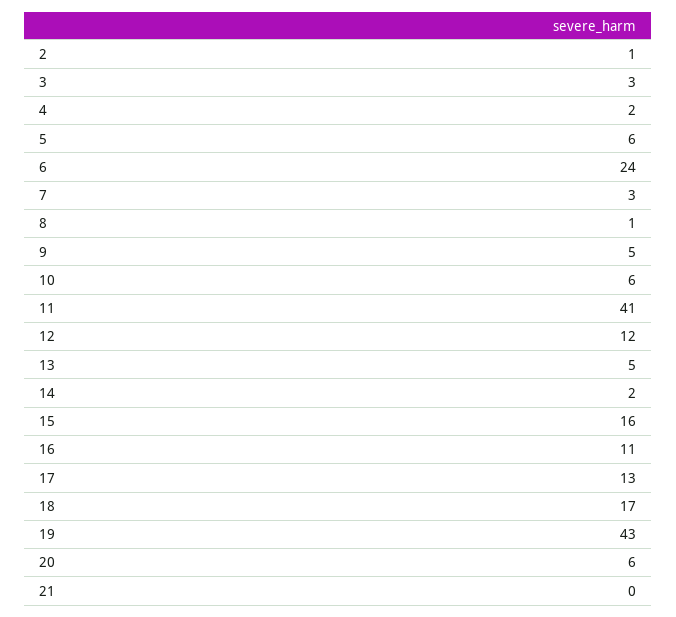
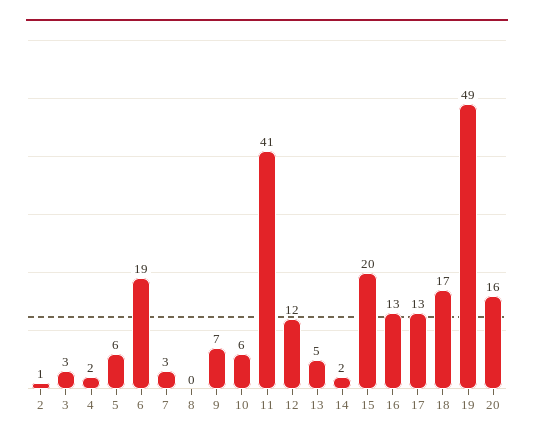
6: 24 -> 19
8: 1 -> 0
9: 5 -> 7
15: 16 -> 20
16: 11 -> 13
19: 43 -> 49
20: 6 -> 16
21: 0 -> none

